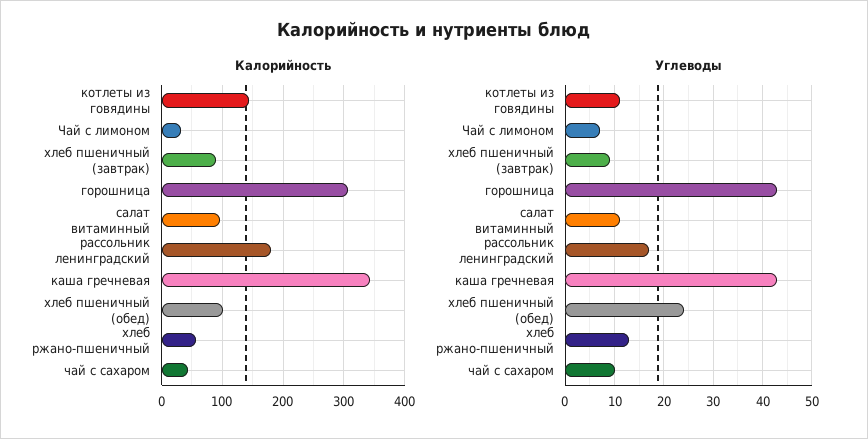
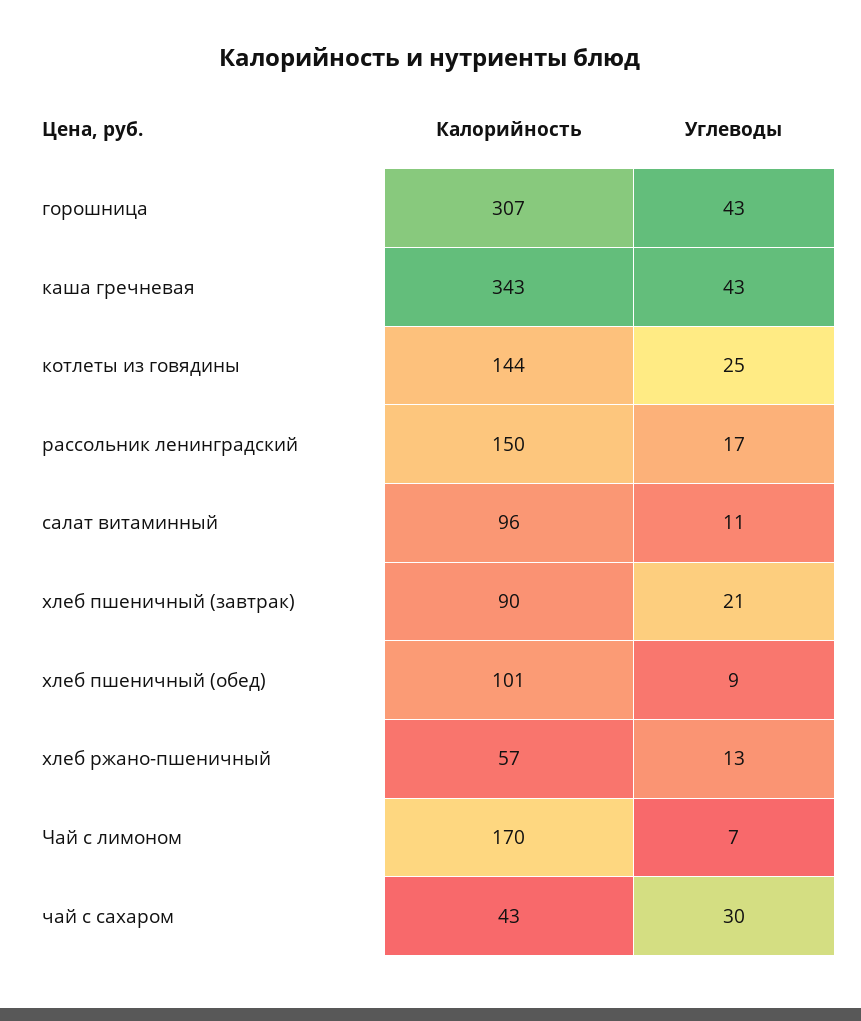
Калорийность, Чай с лимоном: 30 -> 170
Калорийность, рассольник ленинградский: 180 -> 150
Углеводы, котлеты из говядины: 10 -> 25
Углеводы, хлеб пшеничный (завтрак): 10 -> 21
Углеводы, хлеб пшеничный (обед): 25 -> 9
Углеводы, чай с сахаром: 10 -> 30

